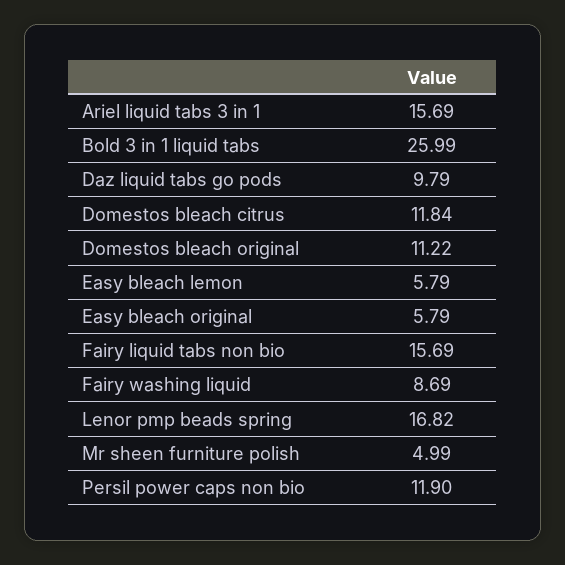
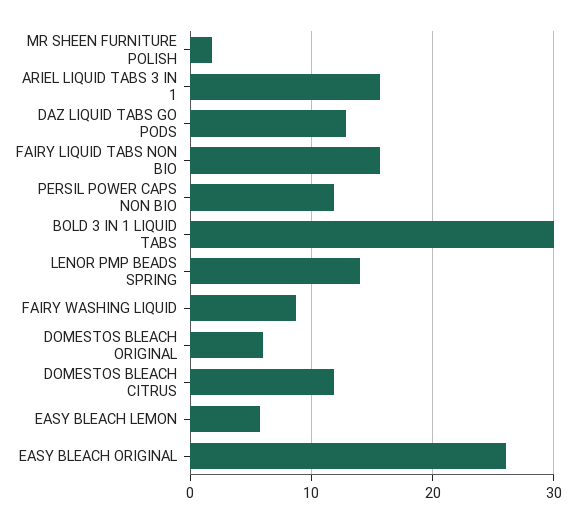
Bold 3 in 1 liquid tabs: 25.99 -> 30
Daz liquid tabs go pods: 9.79 -> 13
Domestos bleach original: 11.22 -> 6
Easy bleach original: 5.79 -> 26
Lenor pmp beads spring: 16.82 -> 14
Mr sheen furniture polish: 4.99 -> 2

